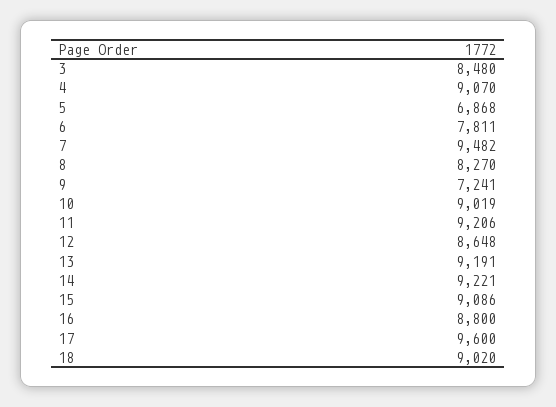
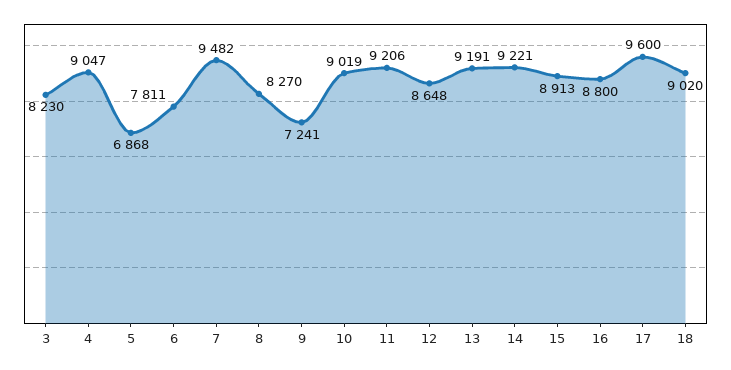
3: 8480 -> 8230
4: 9070 -> 9047
15: 9086 -> 8913

